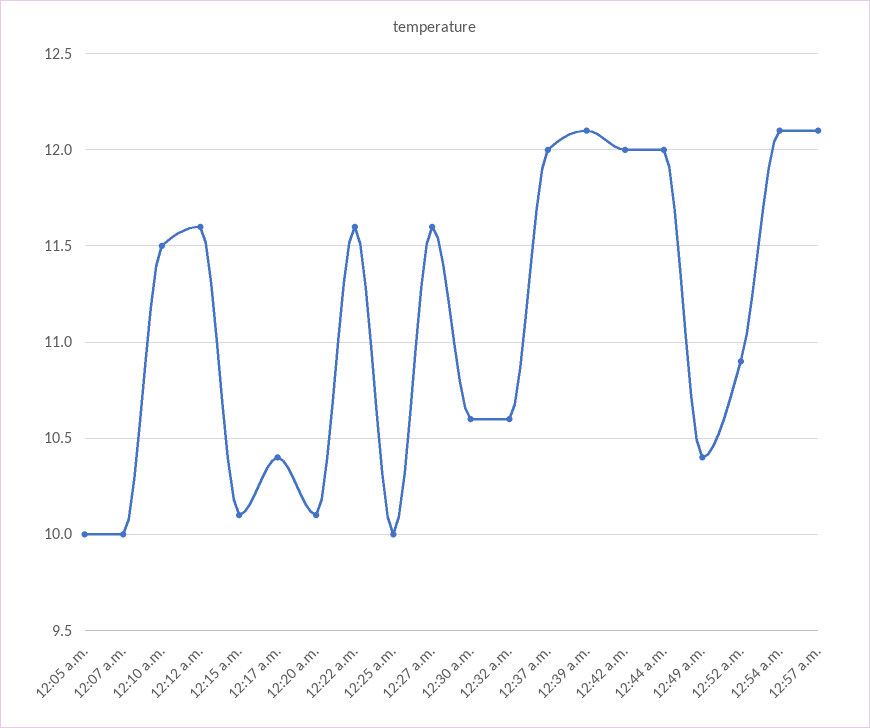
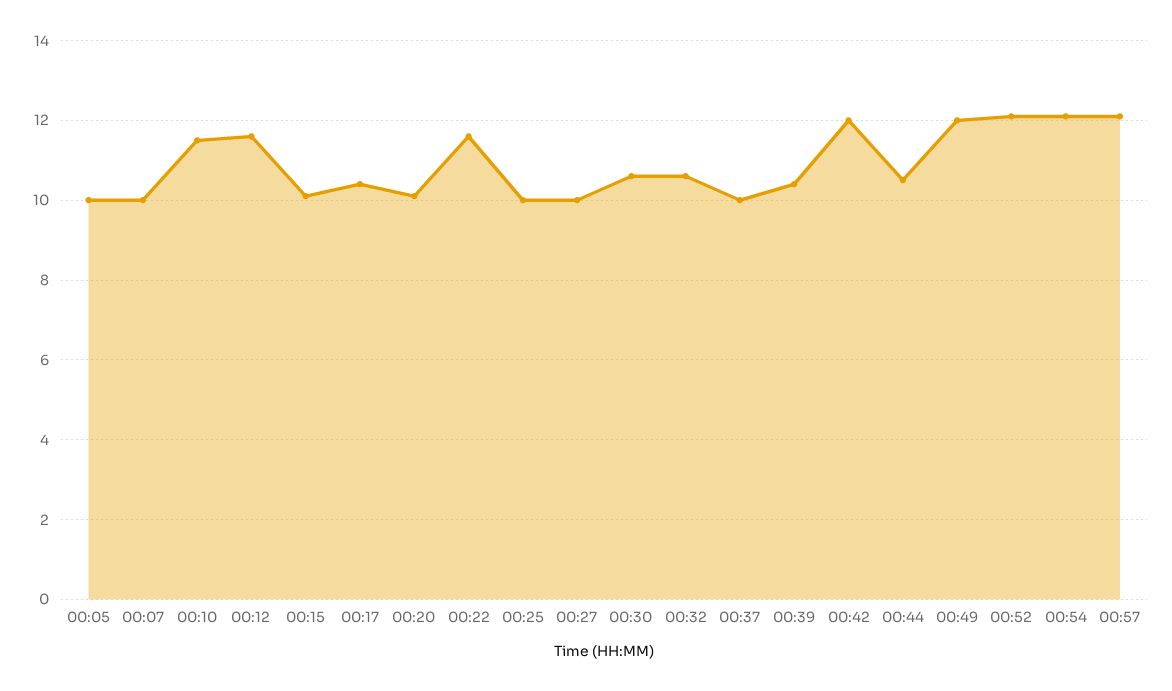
12:27 a.m.: 11.6 -> 10
12:37 a.m.: 12 -> 10
12:39 a.m.: 12.1 -> 10.5
12:44 a.m.: 12 -> 10.5
12:49 a.m.: 10.4 -> 12
12:52 a.m.: 10.9 -> 12

